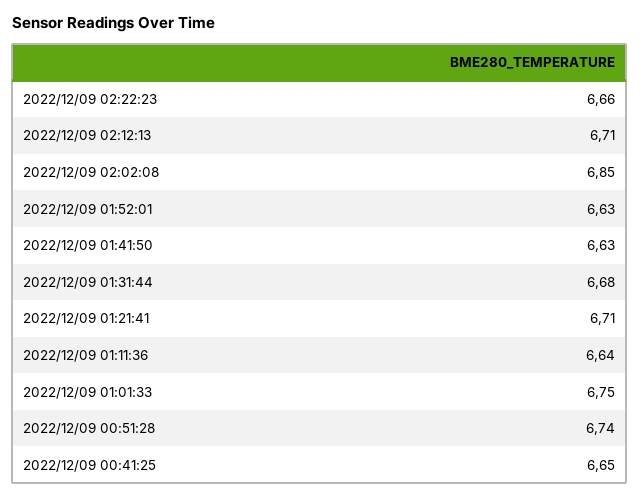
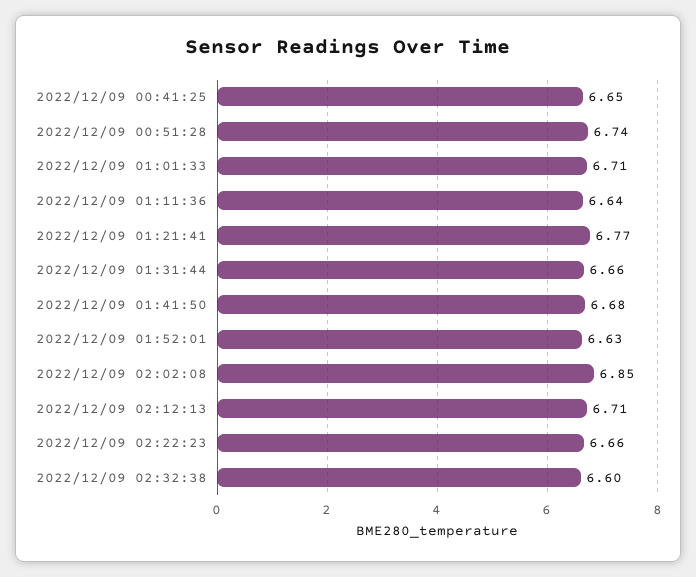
2022/12/09 01:41:50: 6.63 -> 6.68
2022/12/09 01:31:44: 6.68 -> 6.66
2022/12/09 01:21:41: 6.71 -> 6.77
2022/12/09 01:01:33: 6.75 -> 6.71
2022/12/09 02:32:38: none -> 6.6

